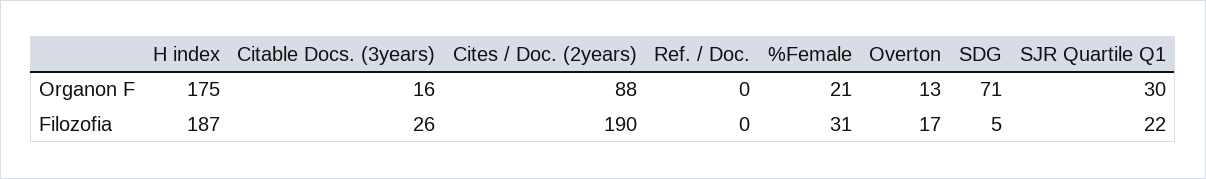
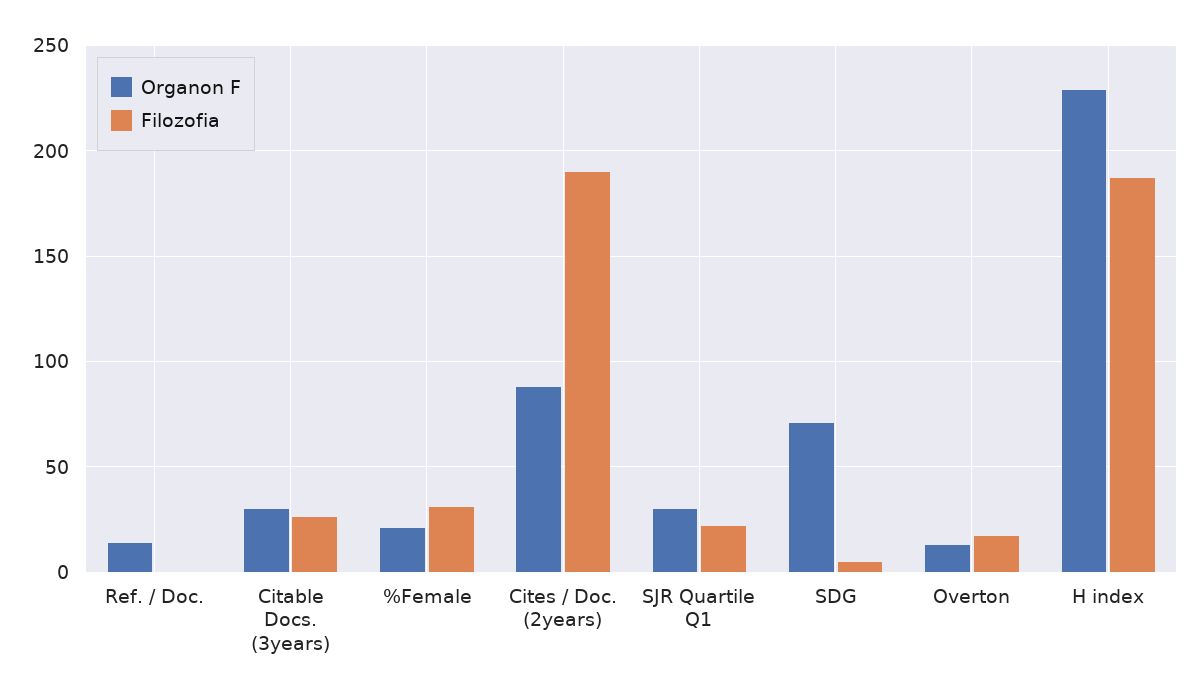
Organon F, H index: 175 -> 230
Organon F, Citable Docs. (3years): 16 -> 30
Organon F, Ref. / Doc.: 0 -> 15

